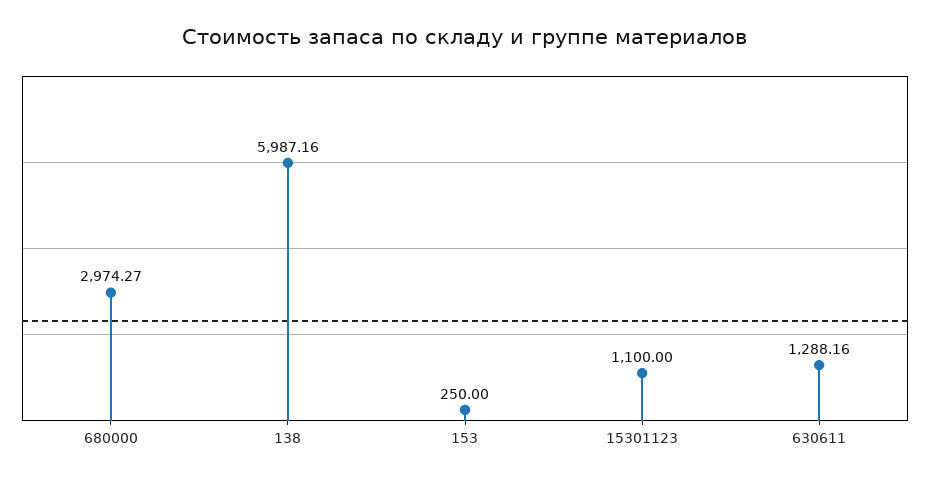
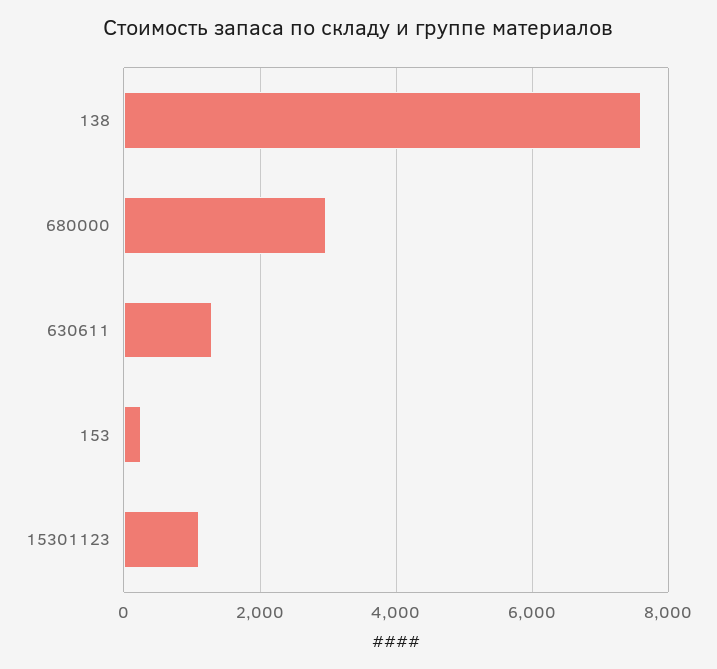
138: 5987.16 -> 7600

